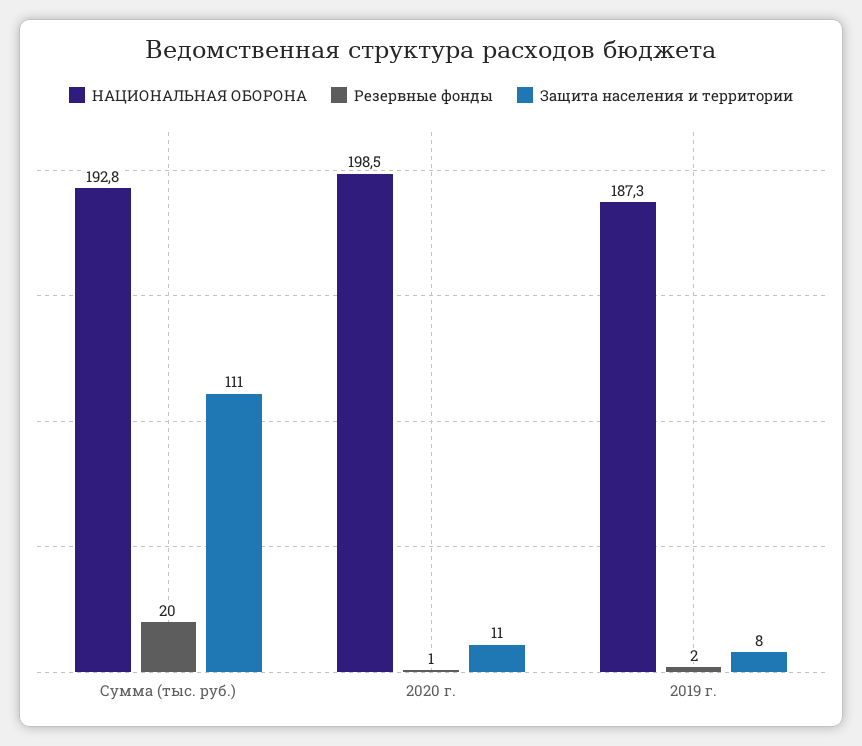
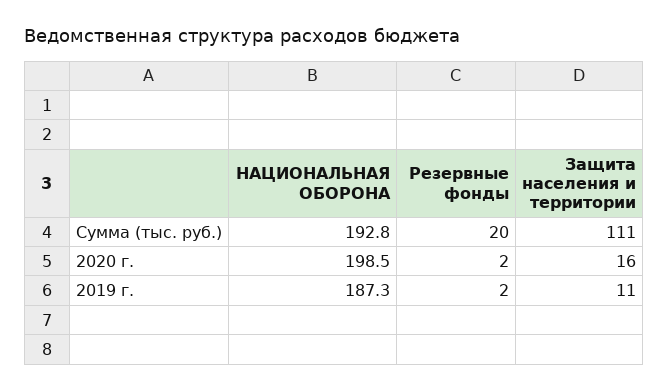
Резервные фонды, 2020 г.: 1 -> 2
Защита населения и территории, 2020 г.: 11 -> 16
Защита населения и территории, 2019 г.: 8 -> 11

